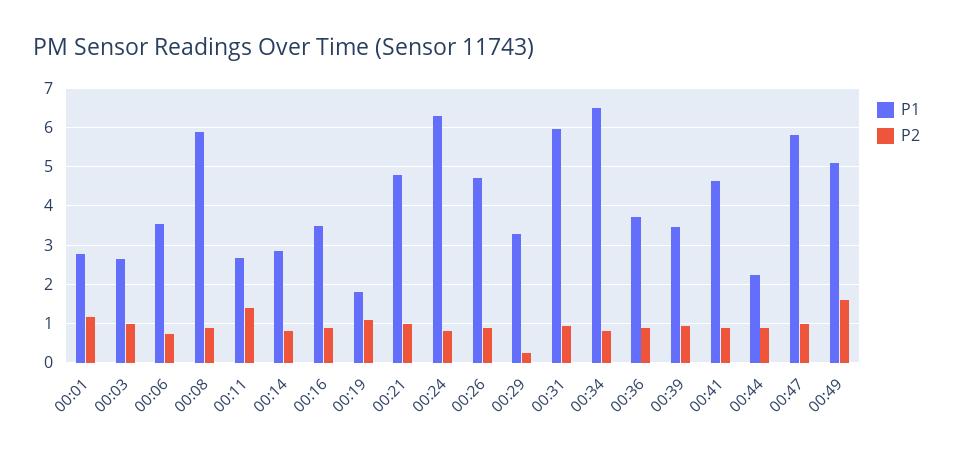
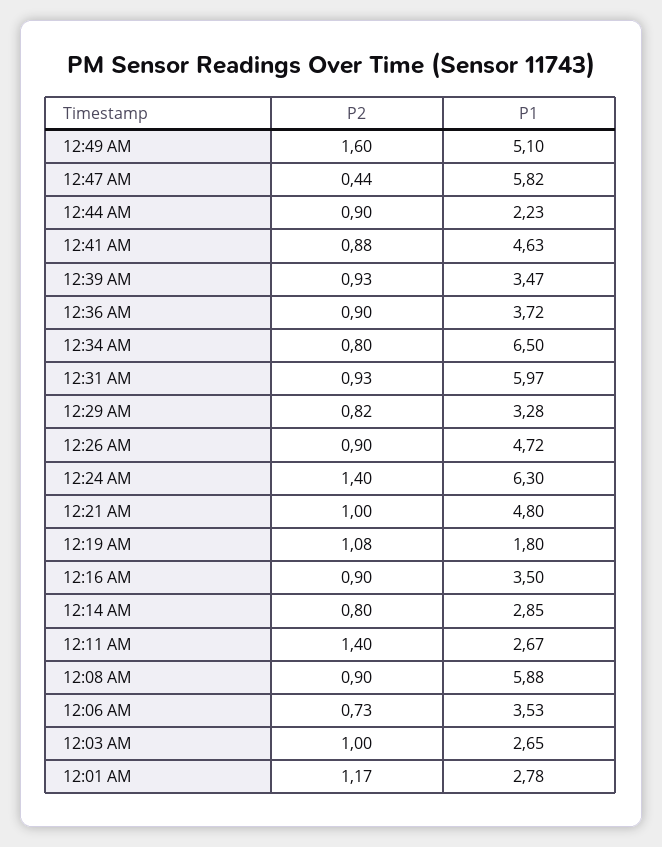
P2, 00:24: 0.8 -> 1.4
P2, 00:29: 0.2 -> 0.82
P2, 00:47: 1 -> 0.44

